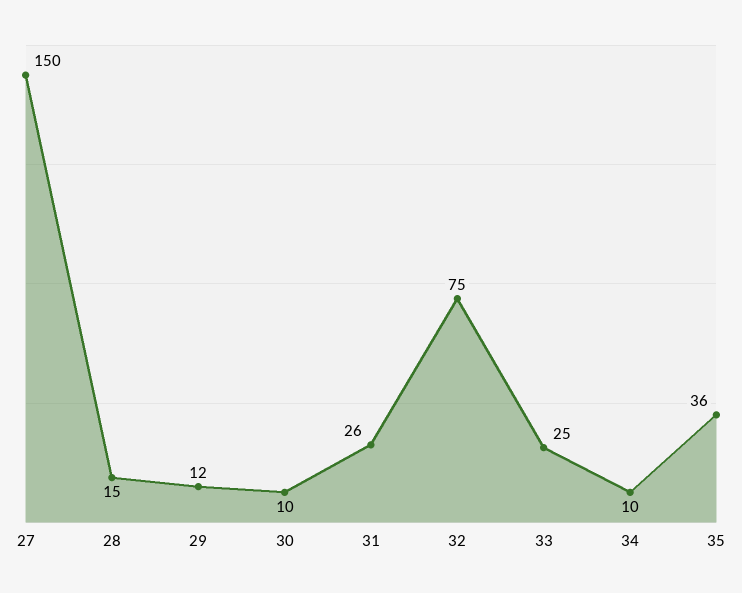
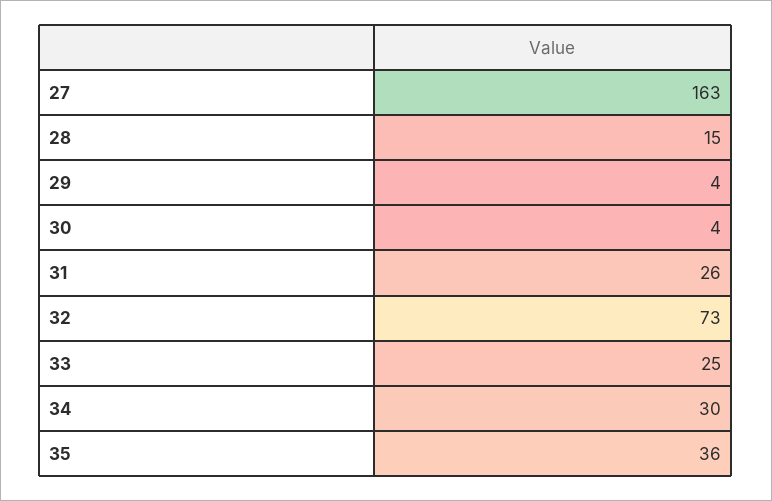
27: 150 -> 163
29: 12 -> 4
30: 10 -> 4
32: 75 -> 73
34: 10 -> 30

